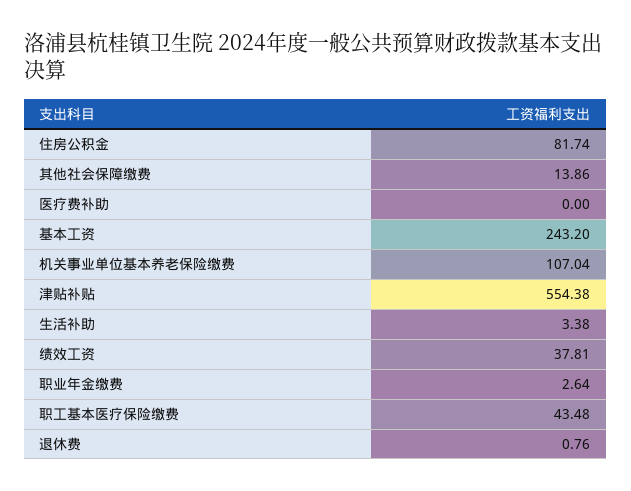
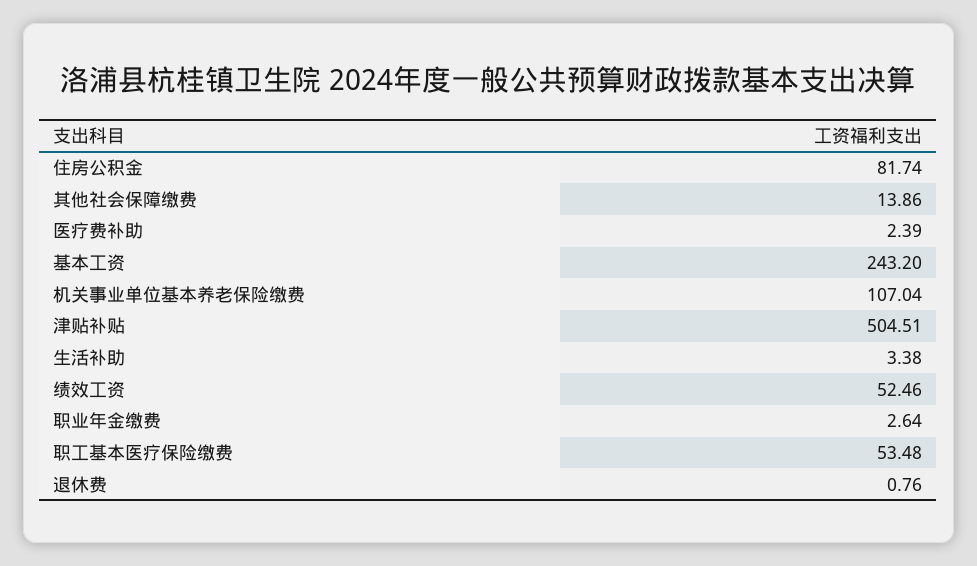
医疗费补助: 0 -> 2.39
津贴补贴: 554.38 -> 504.51
绩效工资: 37.81 -> 52.46
职工基本医疗保险缴费: 43.48 -> 53.48

